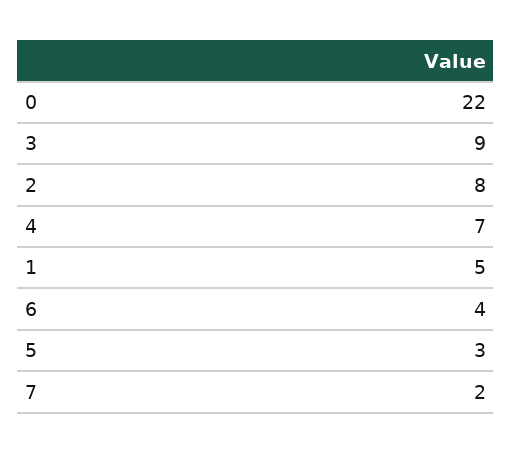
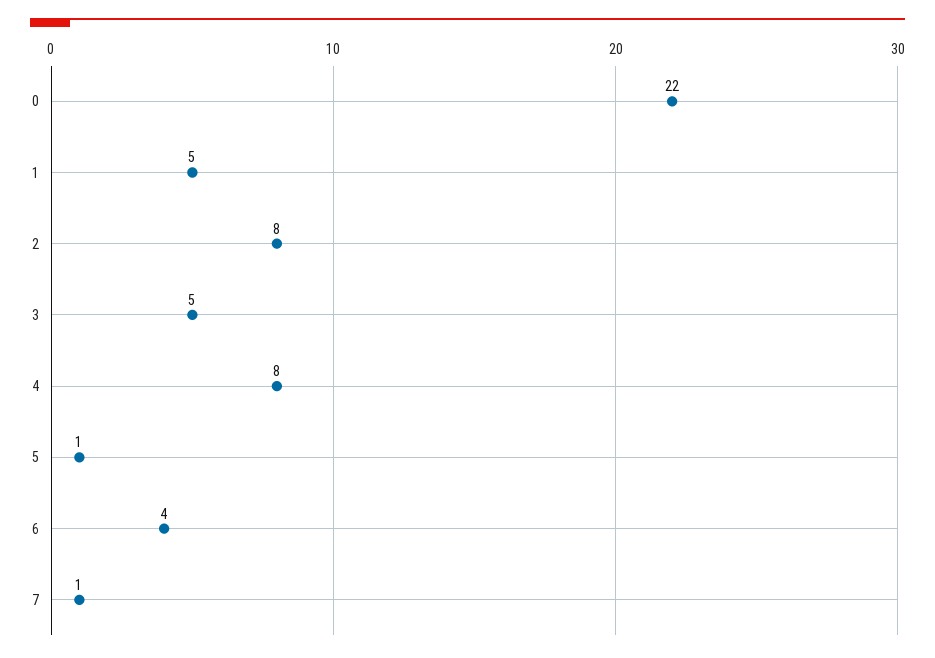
3: 9 -> 5
4: 7 -> 8
5: 3 -> 1
7: 2 -> 1

